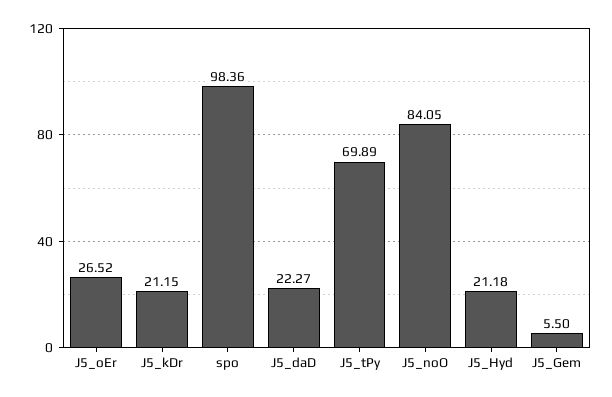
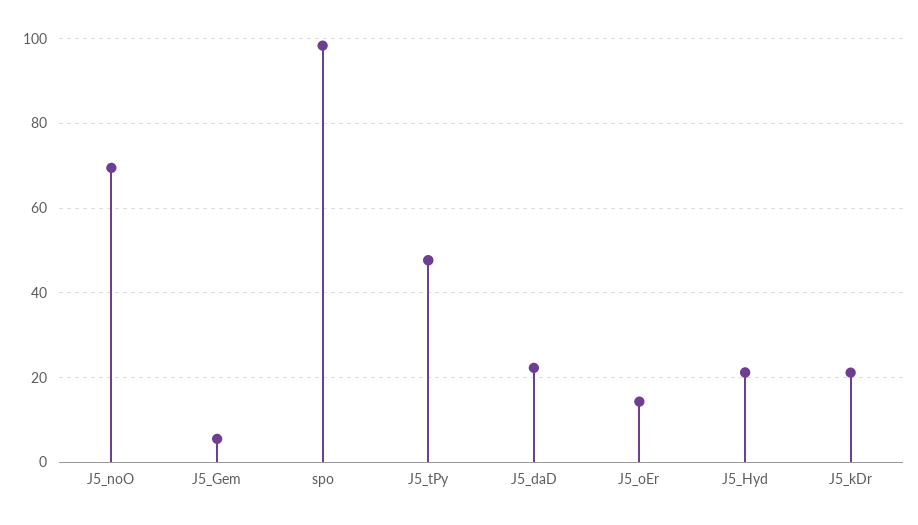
J5_oEr: 26.52 -> 14
J5_tPy: 69.89 -> 48
J5_noO: 84.05 -> 70

